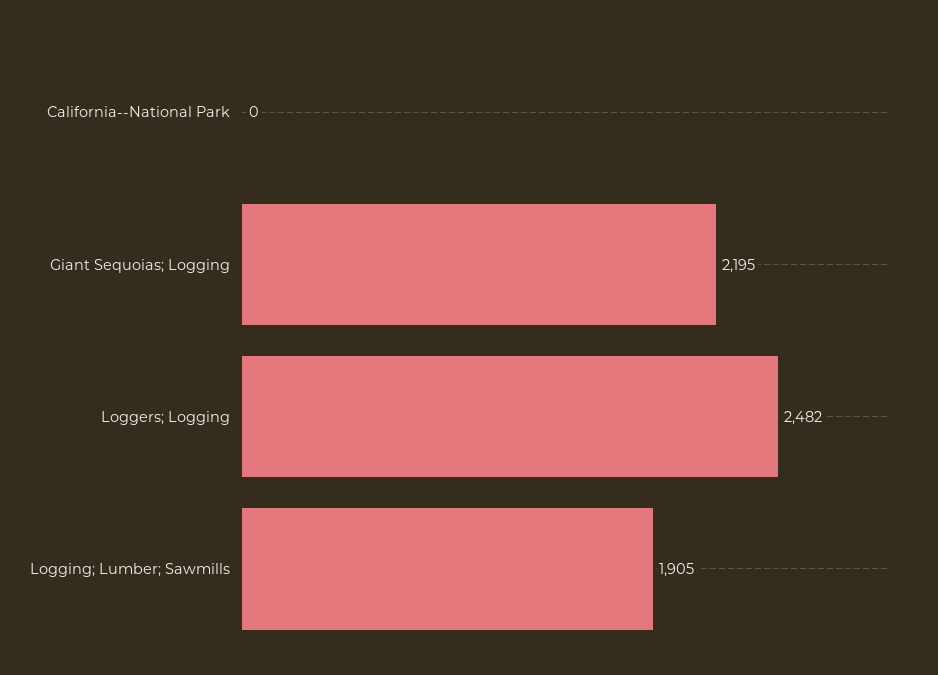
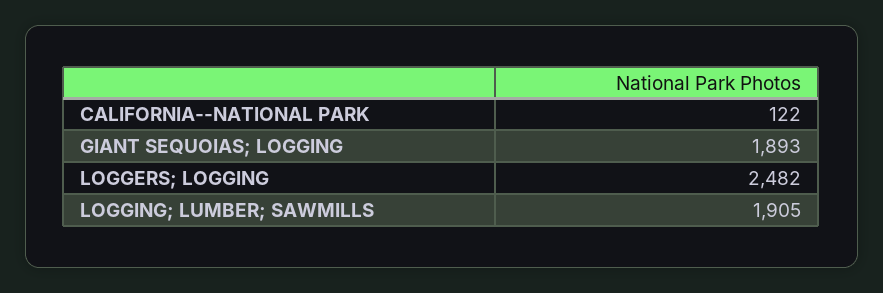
California--National Park: 0 -> 122
Giant Sequoias; Logging: 2195 -> 1893

